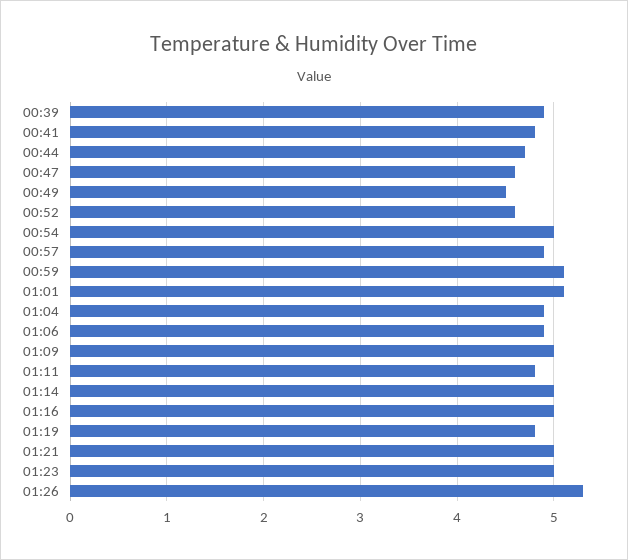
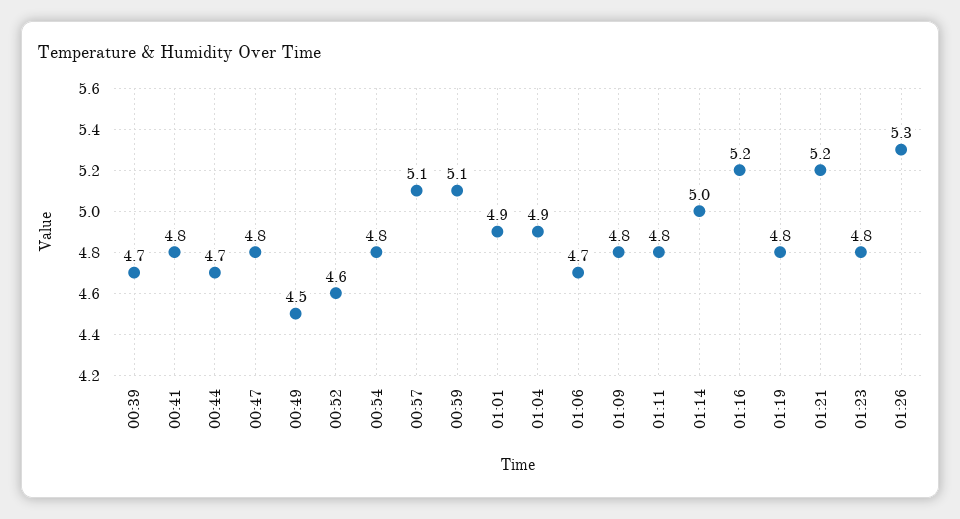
00:39: 4.9 -> 4.7
00:47: 4.6 -> 4.8
00:54: 5 -> 4.8
00:57: 4.9 -> 5.1
01:01: 5.1 -> 4.9
01:06: 4.9 -> 4.7
01:09: 5 -> 4.8
01:16: 5 -> 5.2
01:21: 5 -> 5.2
01:23: 5 -> 4.8

